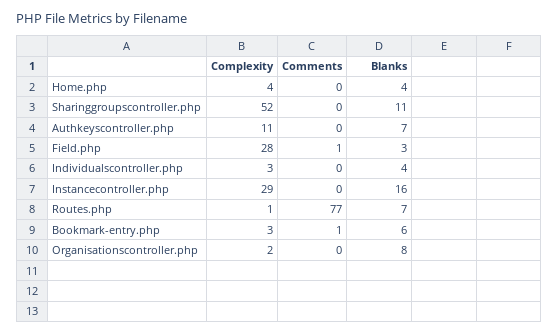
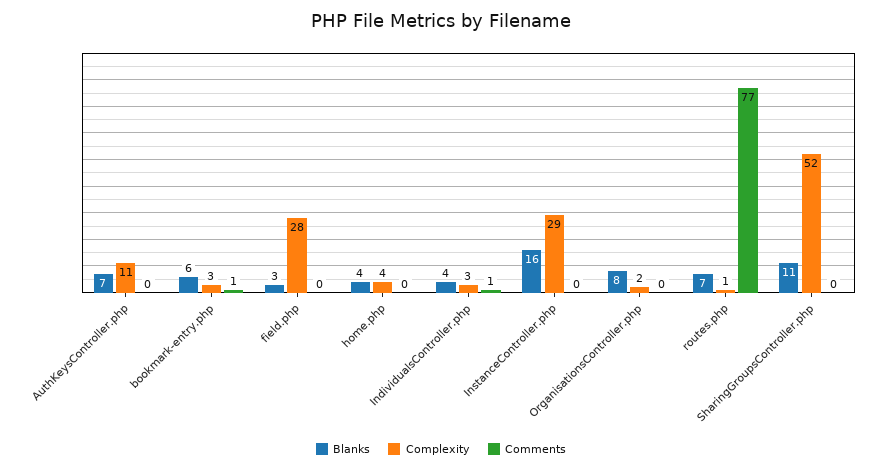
Comments, Field.php: 1 -> 0
Comments, Individualscontroller.php: 0 -> 1

